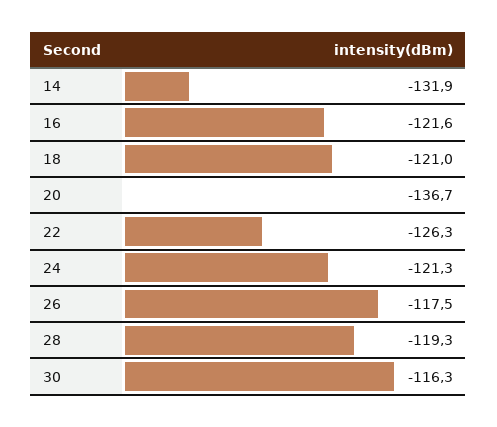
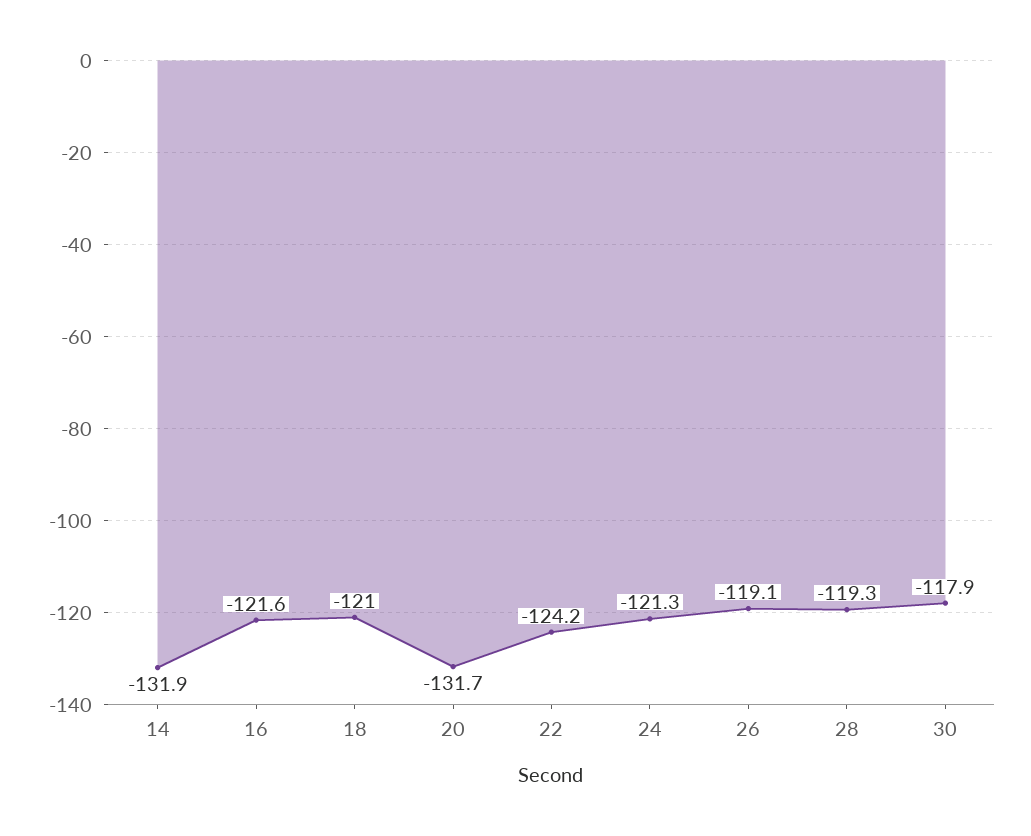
20: -136.7 -> -131.7
22: -126.3 -> -124.2
26: -117.5 -> -119.1
30: -116.3 -> -117.9

